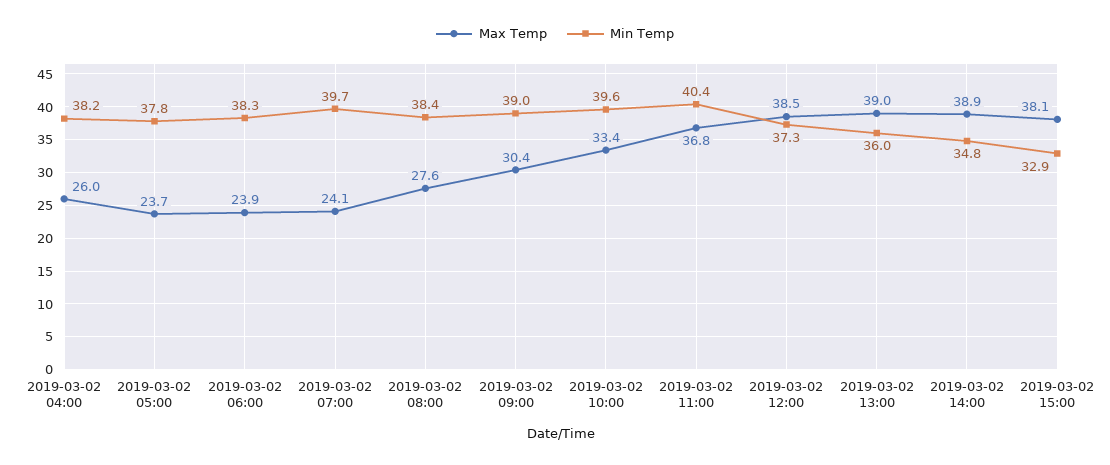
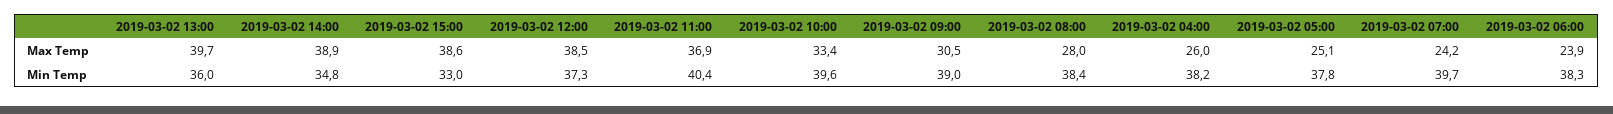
Max Temp, 2019-03-02 05:00: 23.7 -> 25.1
Max Temp, 2019-03-02 07:00: 24.1 -> 24.2
Max Temp, 2019-03-02 08:00: 27.6 -> 28
Max Temp, 2019-03-02 09:00: 30.4 -> 30.5
Max Temp, 2019-03-02 11:00: 36.8 -> 36.9
Max Temp, 2019-03-02 13:00: 39 -> 39.7
Max Temp, 2019-03-02 15:00: 38.1 -> 38.6
Min Temp, 2019-03-02 15:00: 32.9 -> 33

